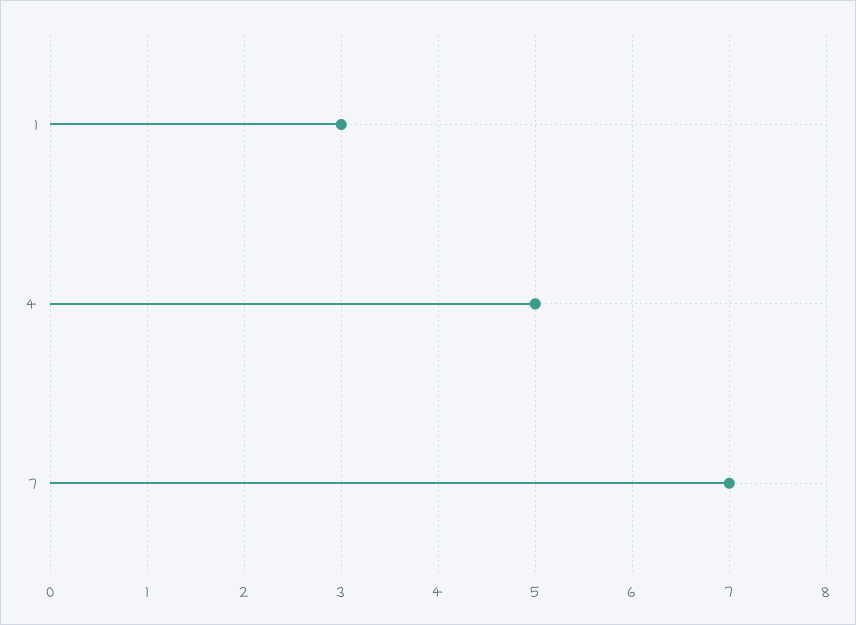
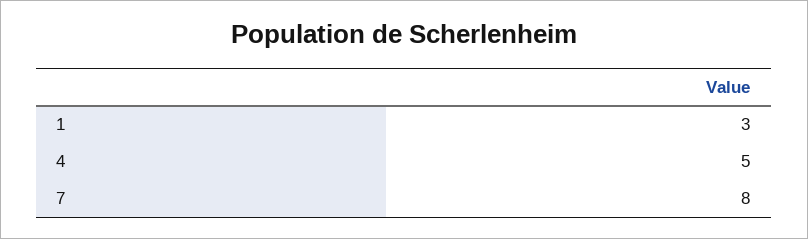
7: 7 -> 8

